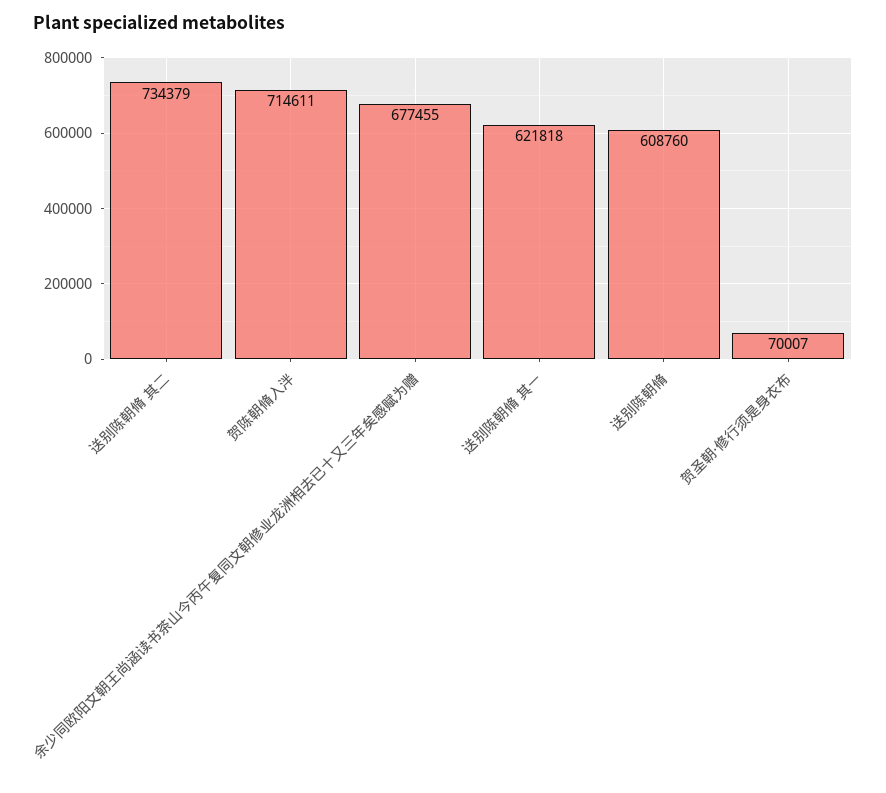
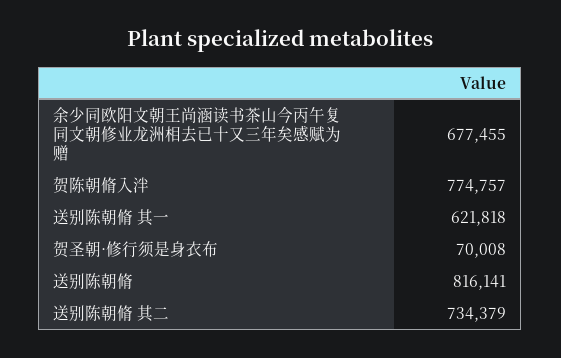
贺陈朝脩入泮: 714611 -> 774757
送别陈朝脩: 608760 -> 816141
贺圣朝·修行须是身衣布: 70007 -> 70008

